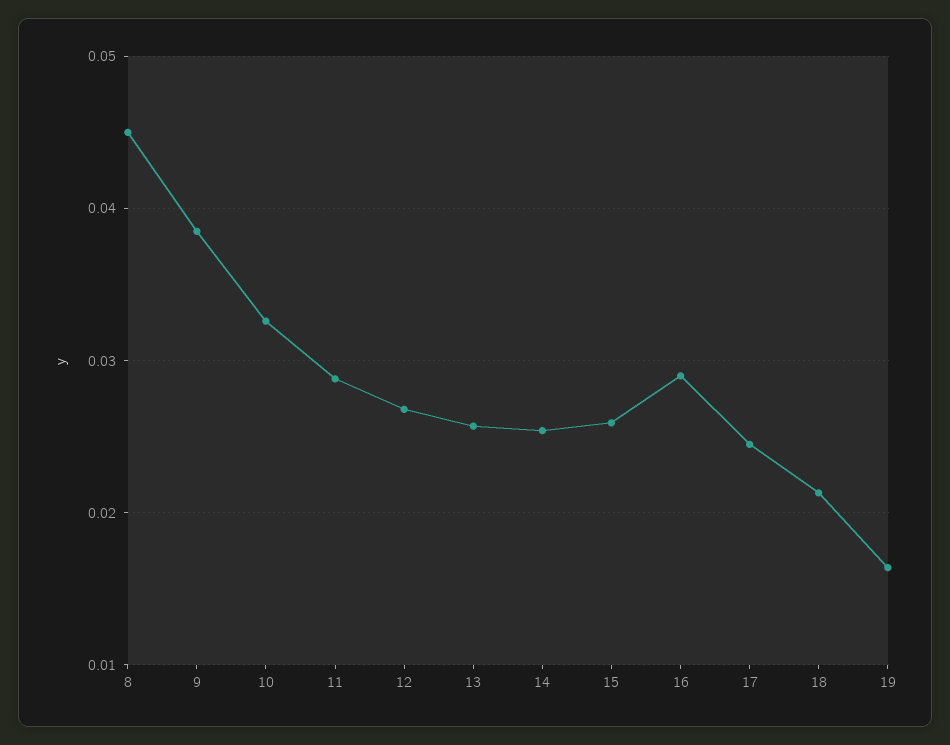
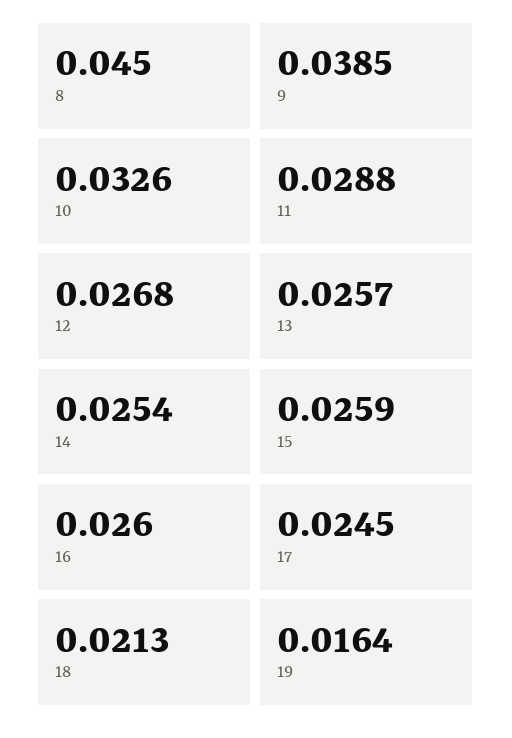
16: 0.029 -> 0.026

